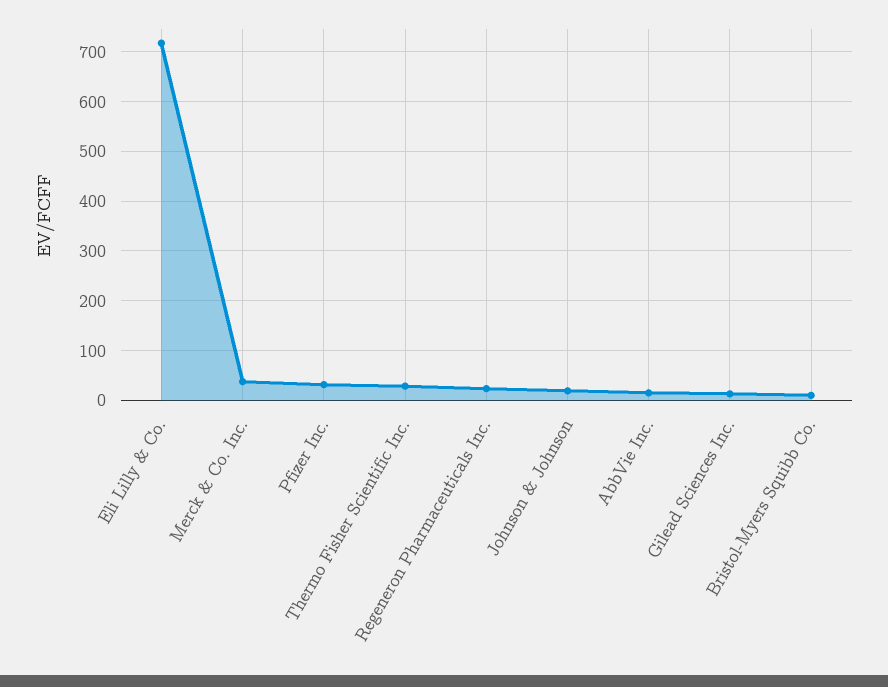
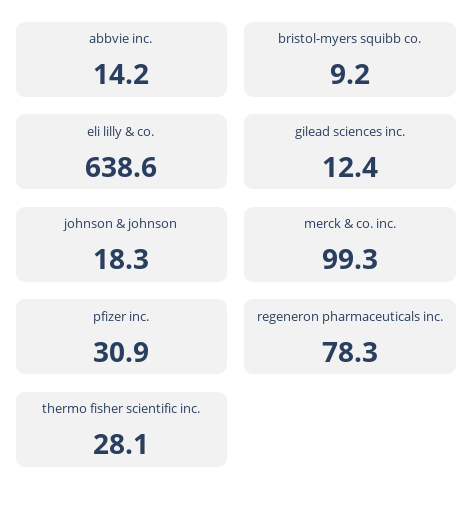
Eli Lilly & Co.: 720 -> 638.6
Merck & Co. Inc.: 40 -> 99.3
Regeneron Pharmaceuticals Inc.: 20 -> 78.3

